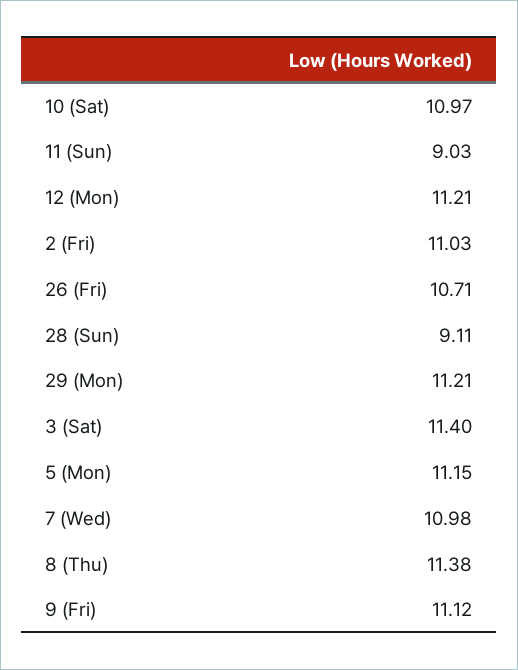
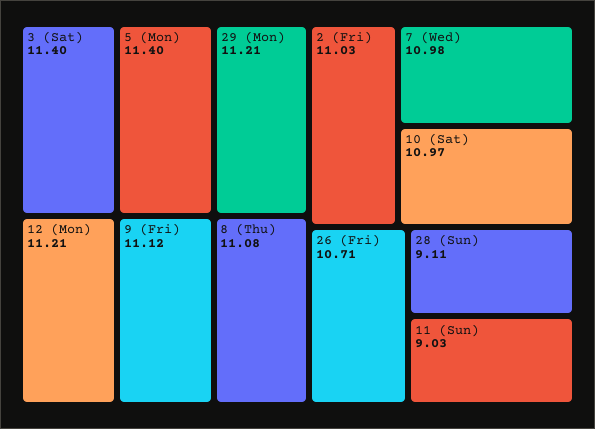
5 (Mon): 11.15 -> 11.4
8 (Thu): 11.38 -> 11.08

